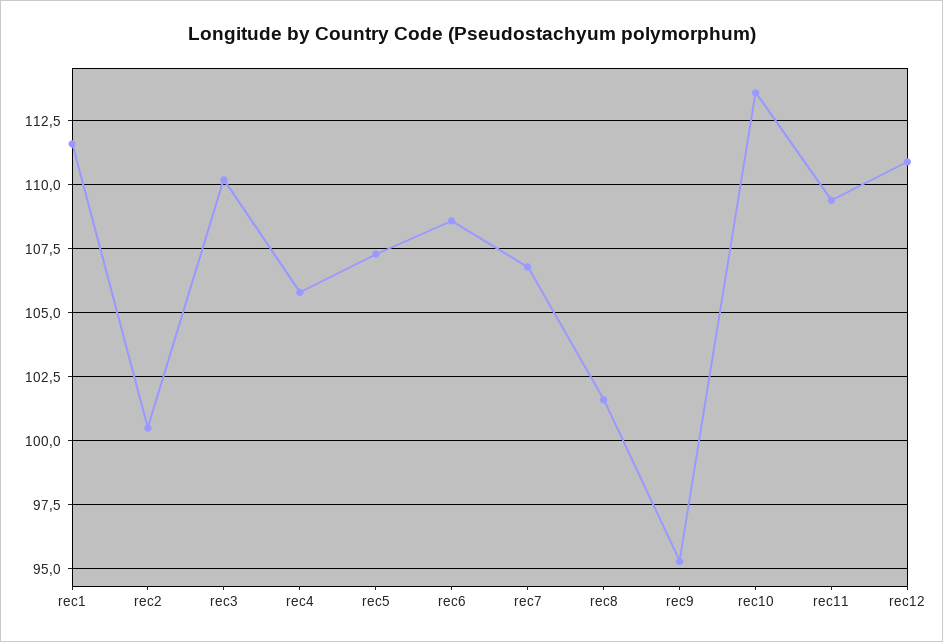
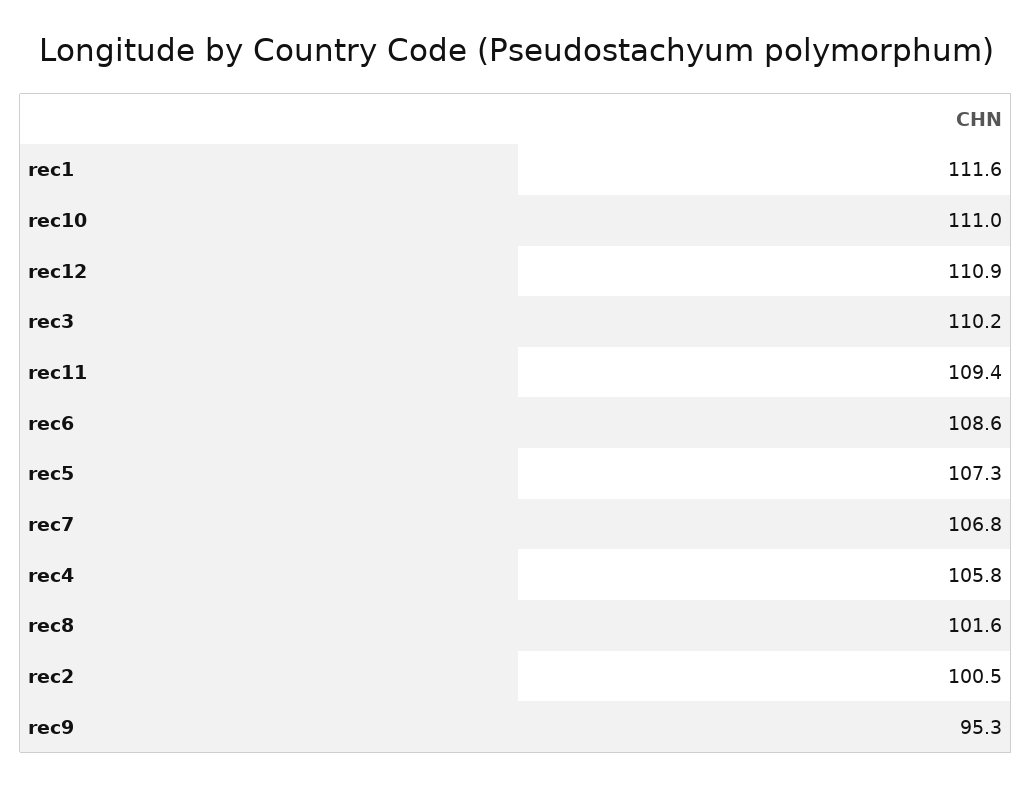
rec10: 113.5 -> 111

